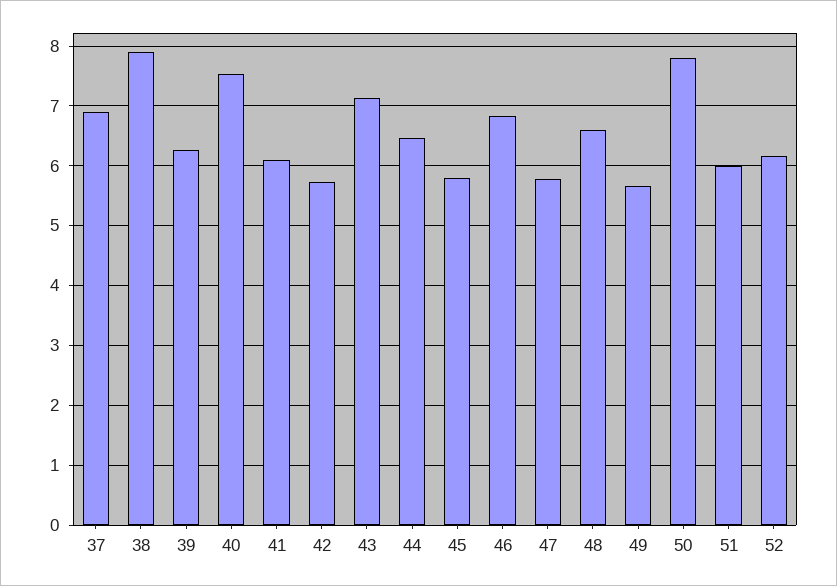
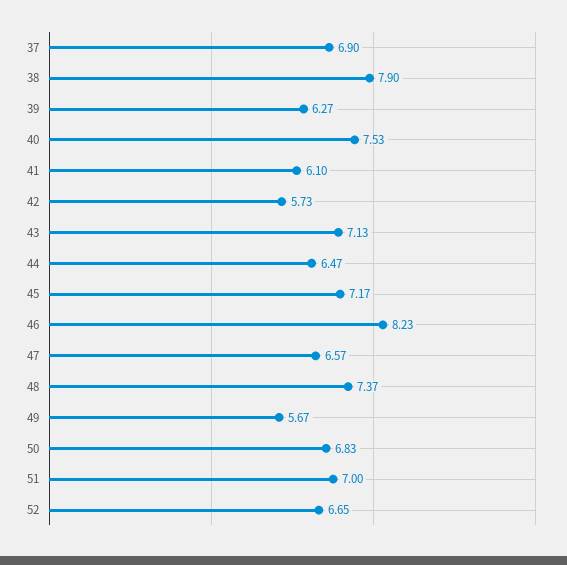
45: 5.8 -> 7.17
46: 6.8 -> 8.23
47: 5.8 -> 6.57
48: 6.6 -> 7.37
50: 7.8 -> 6.83
51: 6 -> 7
52: 6.2 -> 6.65

